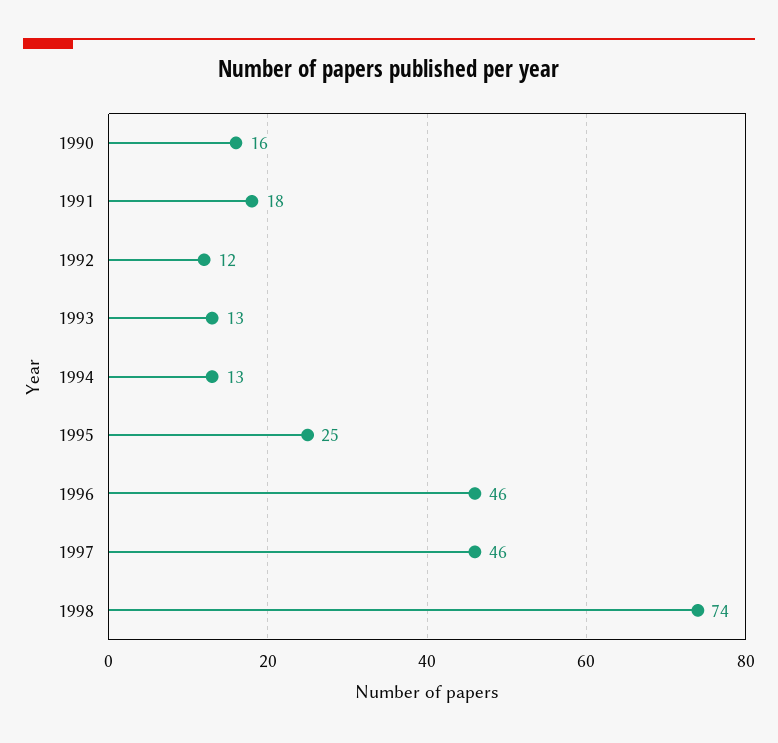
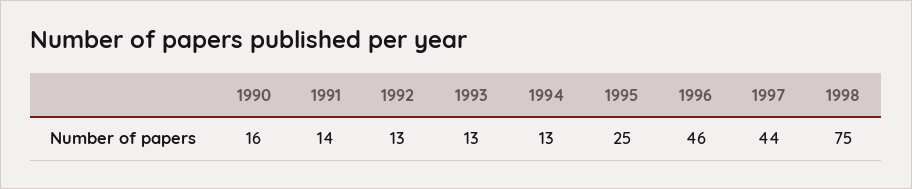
1991: 18 -> 14
1992: 12 -> 13
1997: 46 -> 44
1998: 74 -> 75

